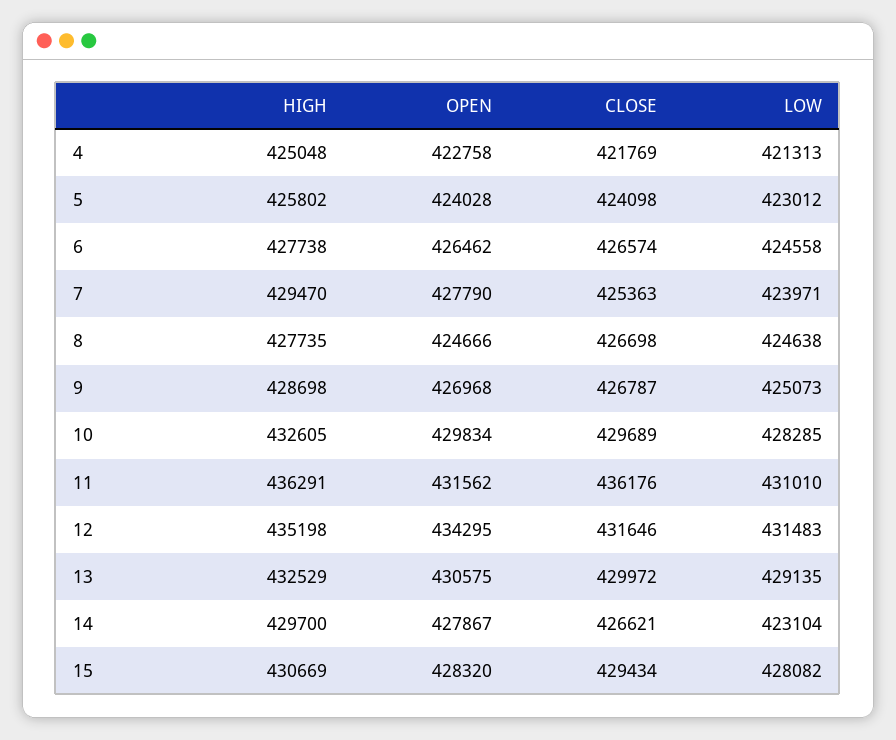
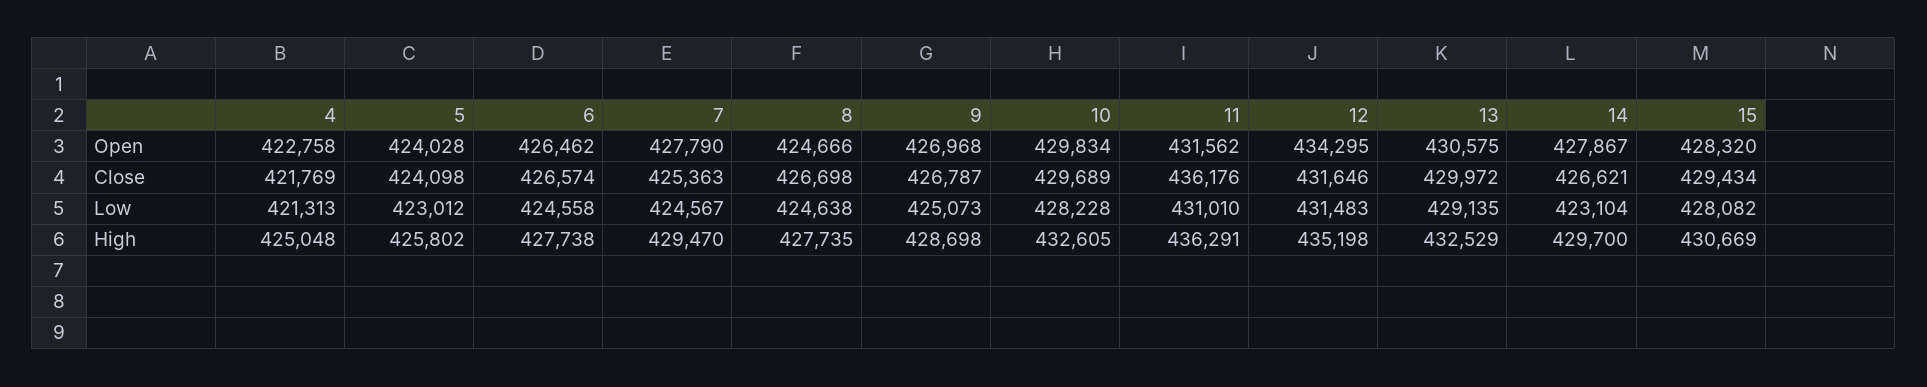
LOW, 7: 423971 -> 424567
LOW, 10: 428285 -> 428228

